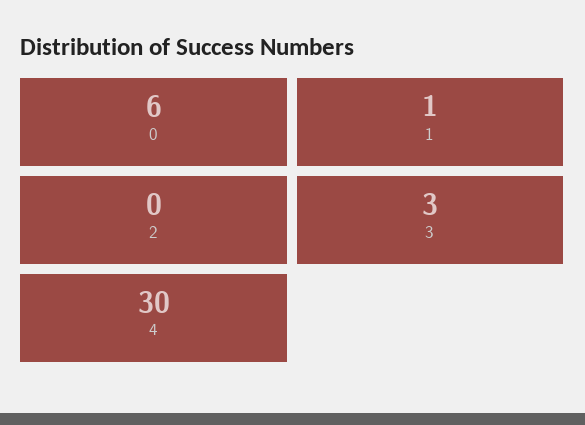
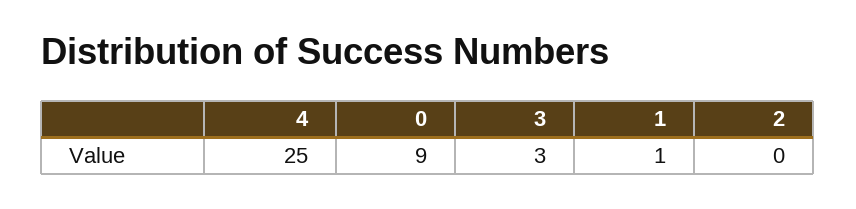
0: 6 -> 9
4: 30 -> 25

